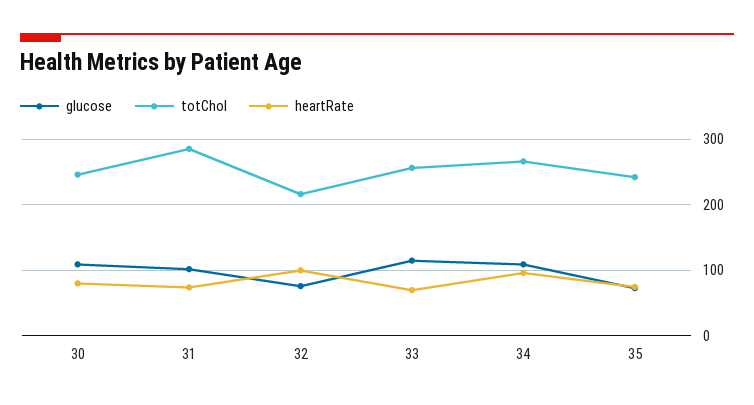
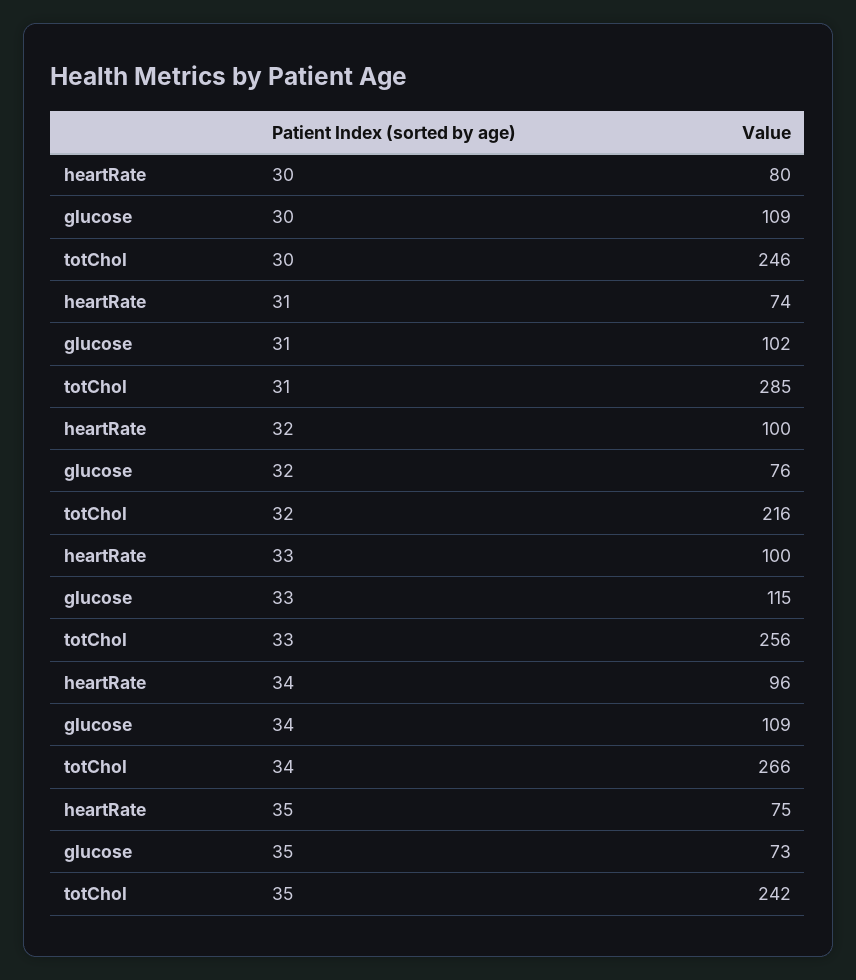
heartRate, 33: 70 -> 100

